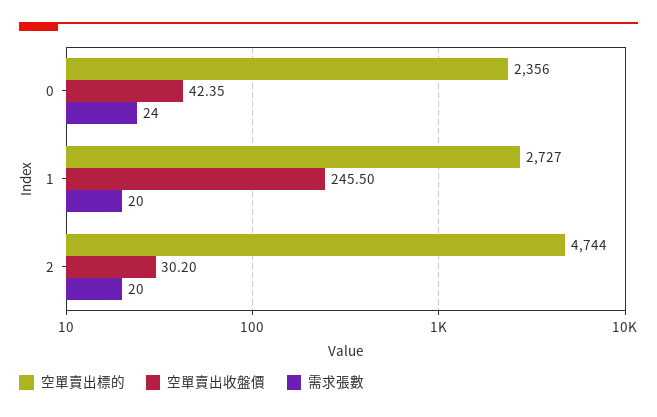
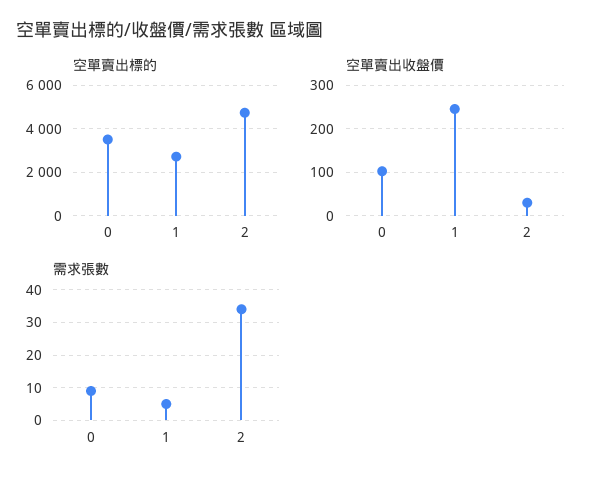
空單賣出標的, 0: 2356 -> 3500
空單賣出收盤價, 0: 42.35 -> 100
需求張數, 0: 24 -> 10
需求張數, 1: 20 -> 5
需求張數, 2: 20 -> 35

